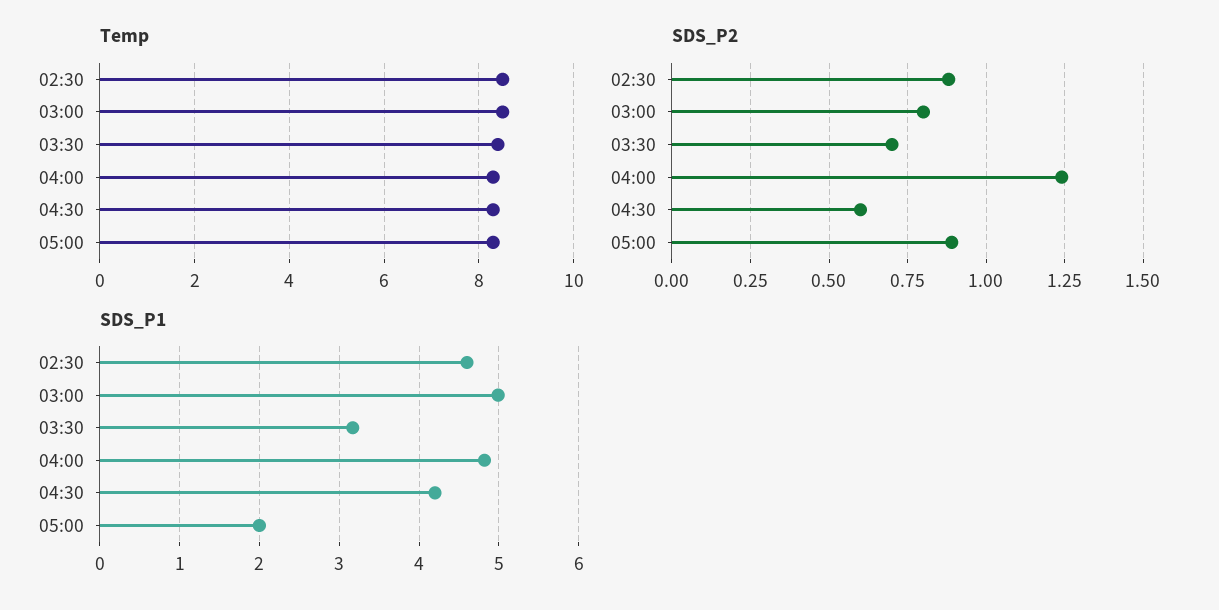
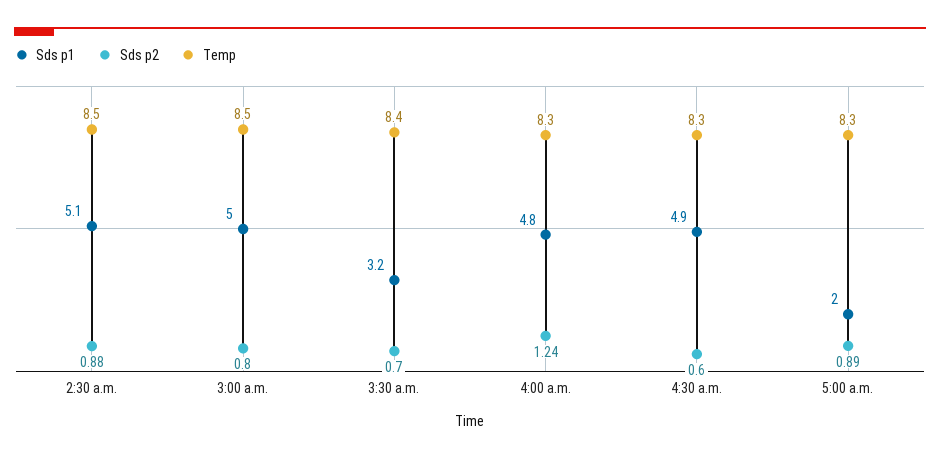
SDS_P1, 02:30: 4.6 -> 5.1
SDS_P1, 04:30: 4.2 -> 4.9

